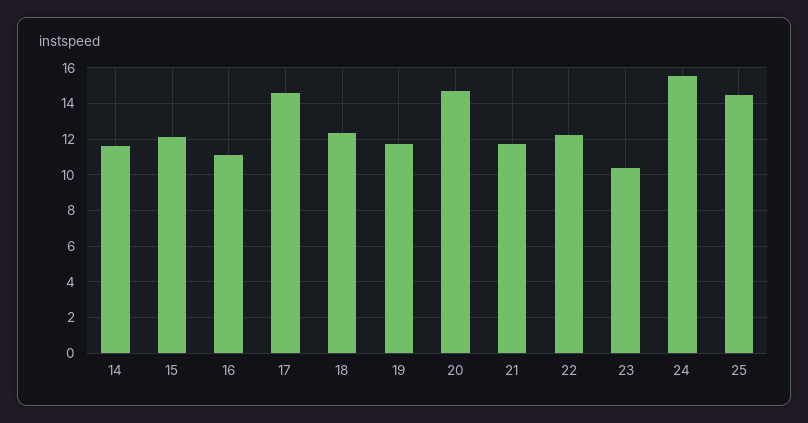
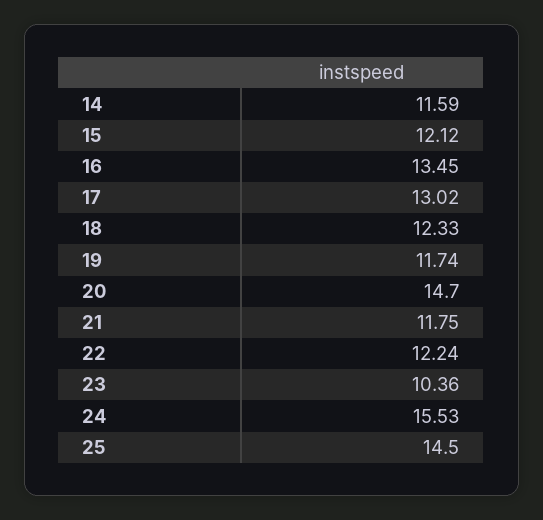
16: 11 -> 13.45
17: 14.5 -> 13.02

